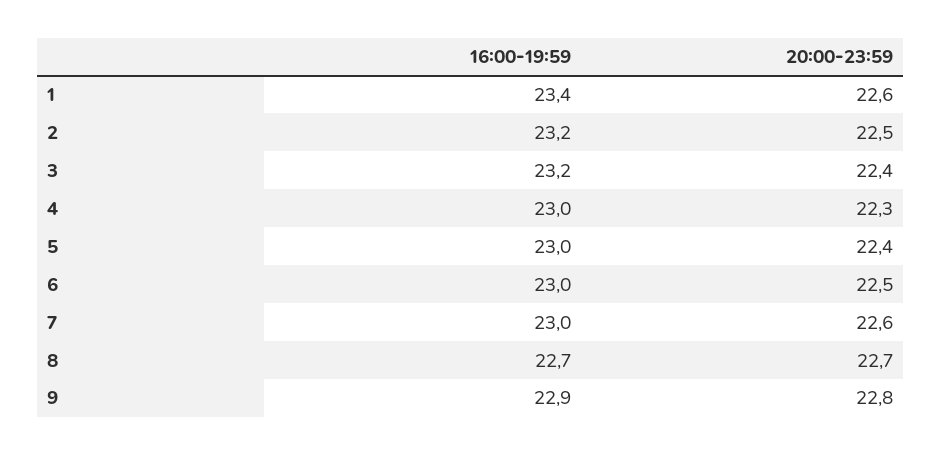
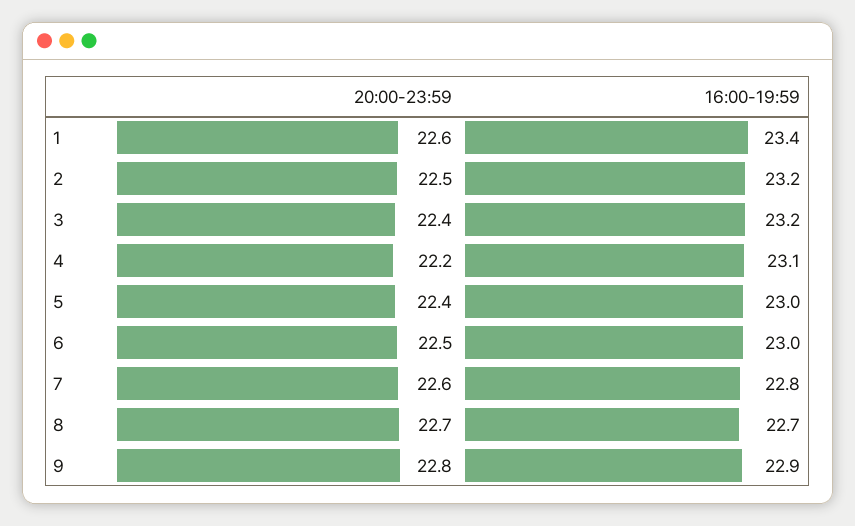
16:00-19:59, 4: 23 -> 23.1
20:00-23:59, 4: 22.3 -> 22.2
16:00-19:59, 7: 23 -> 22.8

